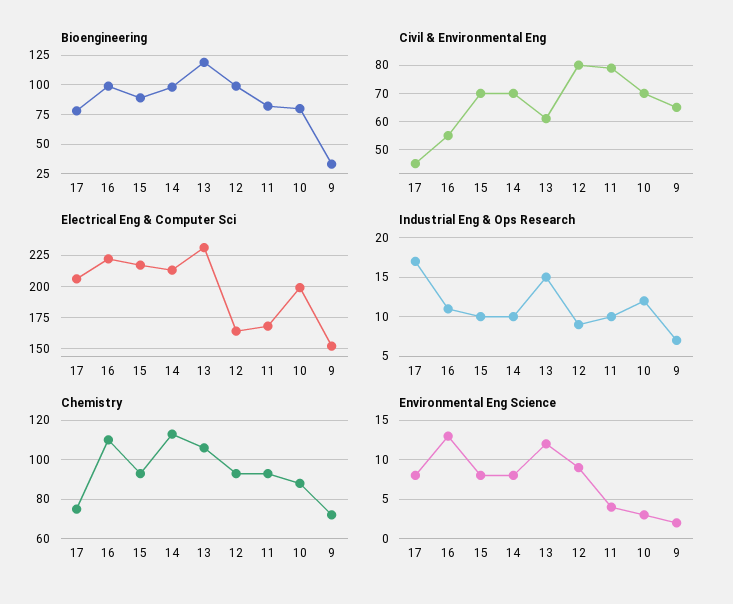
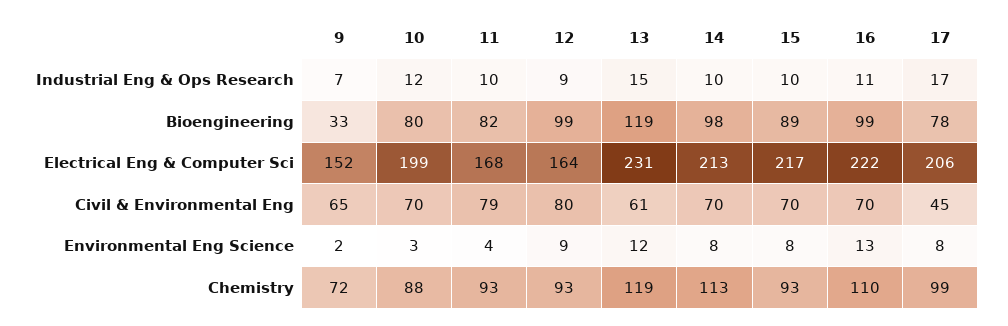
Civil & Environmental Eng, 16: 55 -> 70
Chemistry, 17: 75 -> 99
Chemistry, 13: 105 -> 119

